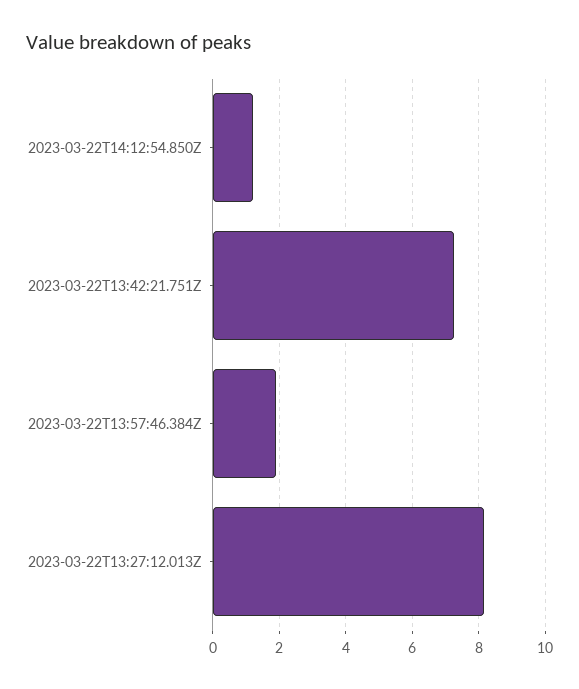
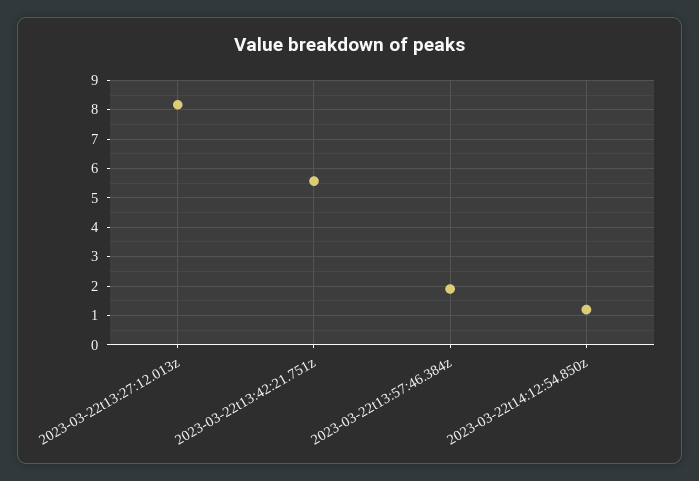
2023-03-22T13:42:21.751Z: 7.2 -> 5.5

